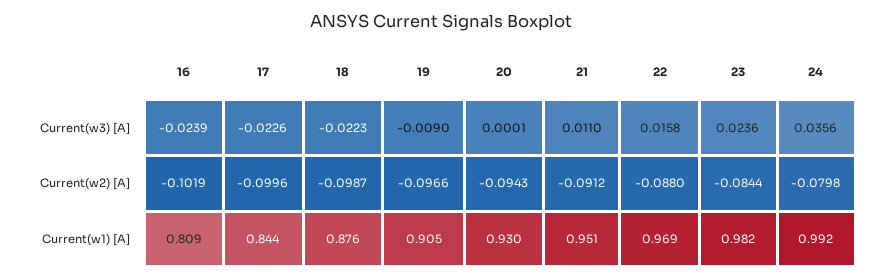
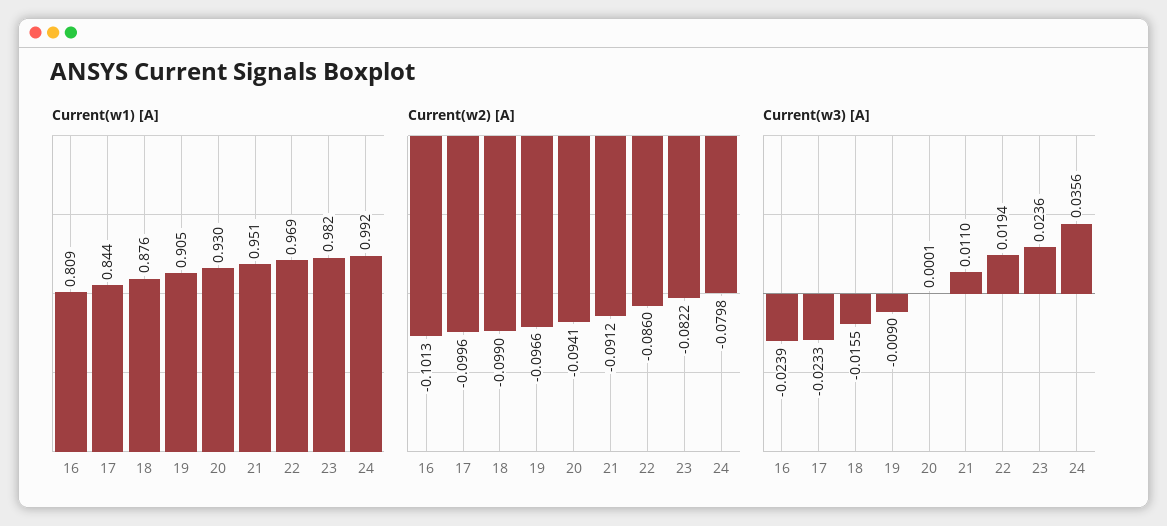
Current(w3) [A], 17: -0.0226 -> -0.0233
Current(w3) [A], 18: -0.0223 -> -0.0155
Current(w3) [A], 22: 0.0158 -> 0.0194
Current(w2) [A], 16: -0.1019 -> -0.1013
Current(w2) [A], 18: -0.0987 -> -0.099
Current(w2) [A], 20: -0.0943 -> -0.0941
Current(w2) [A], 22: -0.088 -> -0.086
Current(w2) [A], 23: -0.0844 -> -0.0822

